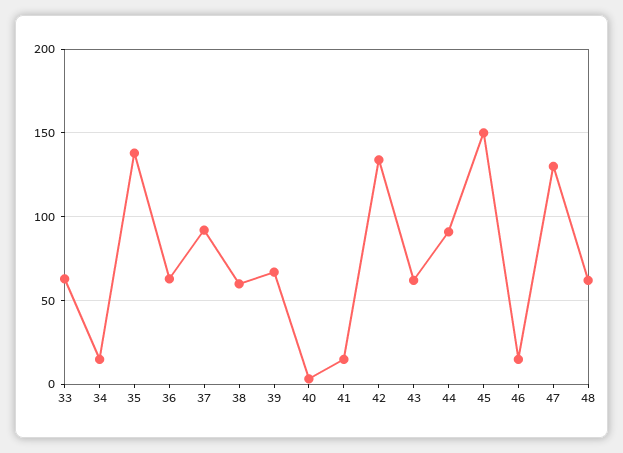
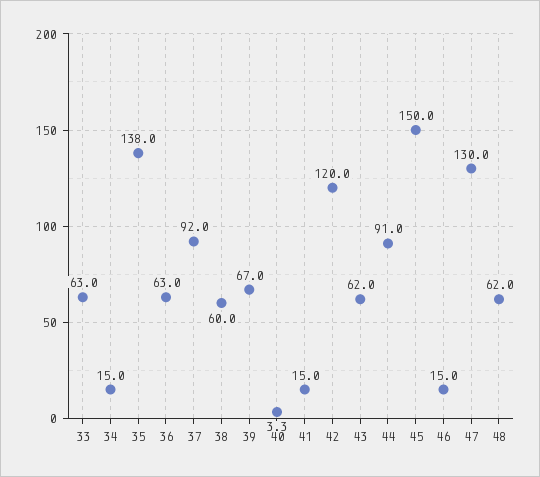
42: 135 -> 120

